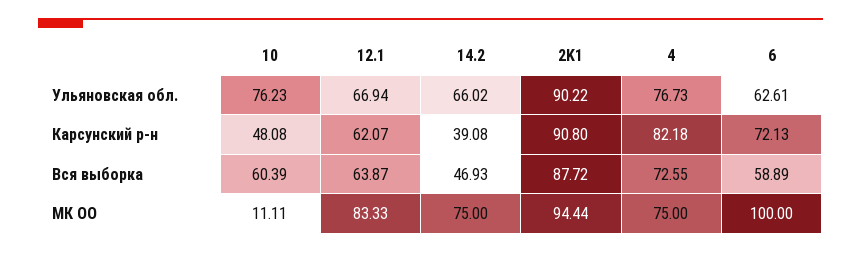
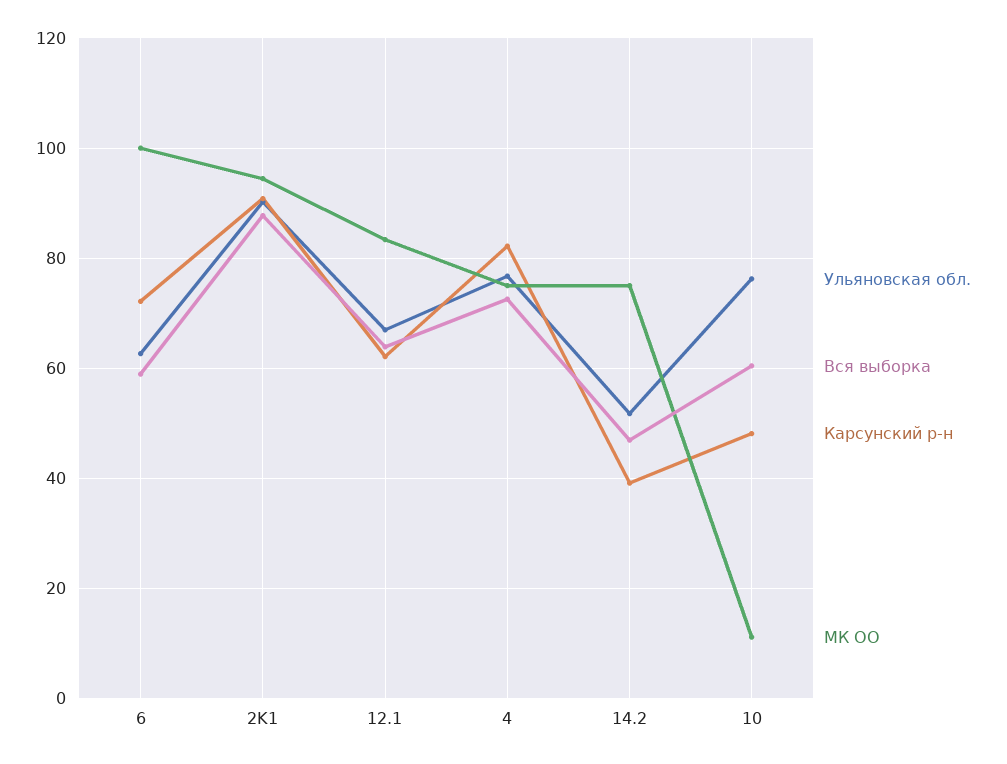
Ульяновская обл., 14.2: 66.02 -> 52

